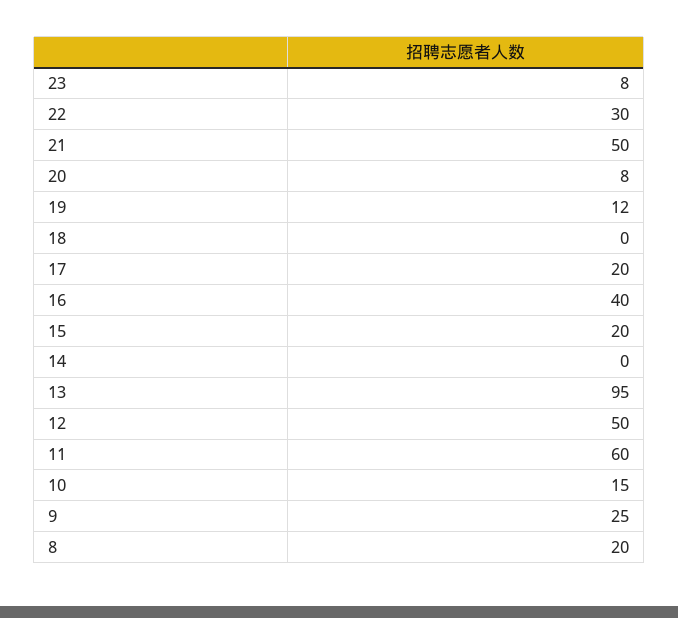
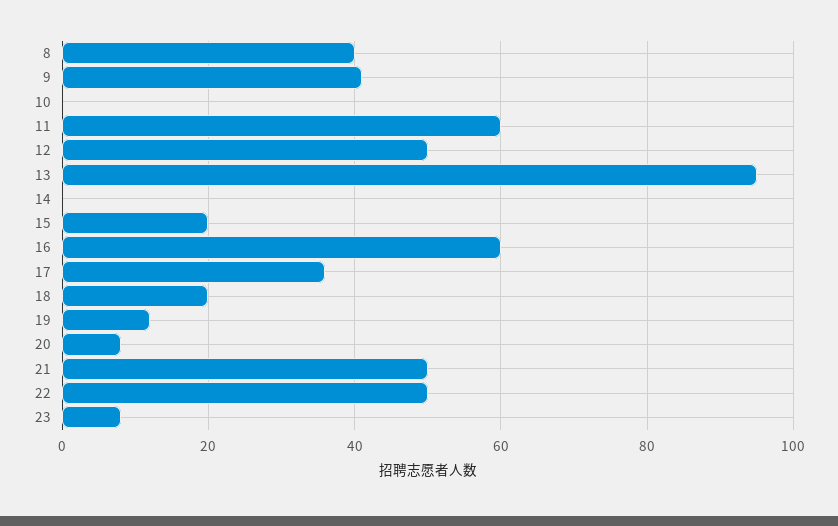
22: 30 -> 50
18: 0 -> 20
17: 20 -> 35
16: 40 -> 60
10: 15 -> 0
9: 25 -> 40
8: 20 -> 40

